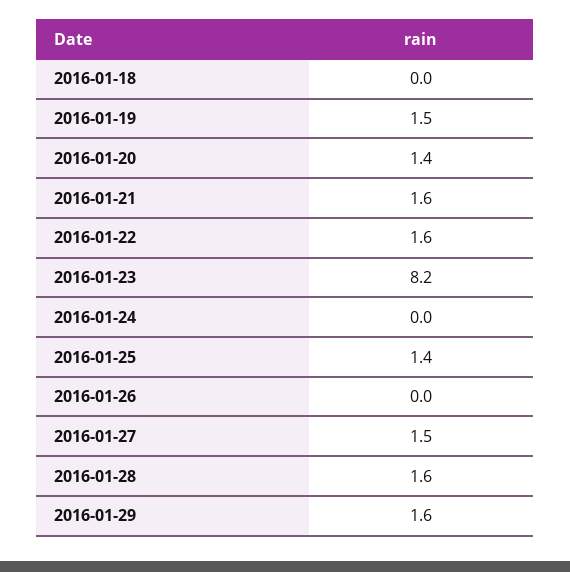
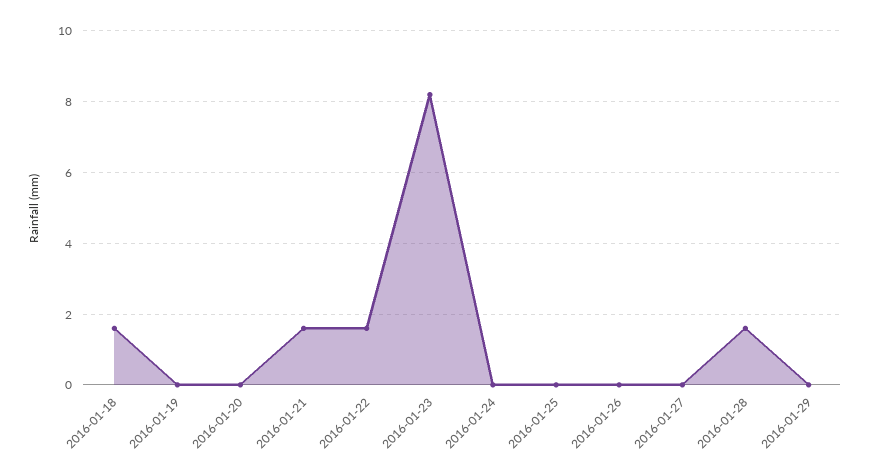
2016-01-18: 0 -> 1.5
2016-01-19: 1.5 -> 0
2016-01-20: 1.4 -> 0
2016-01-25: 1.4 -> 0
2016-01-27: 1.5 -> 0
2016-01-29: 1.6 -> 0

